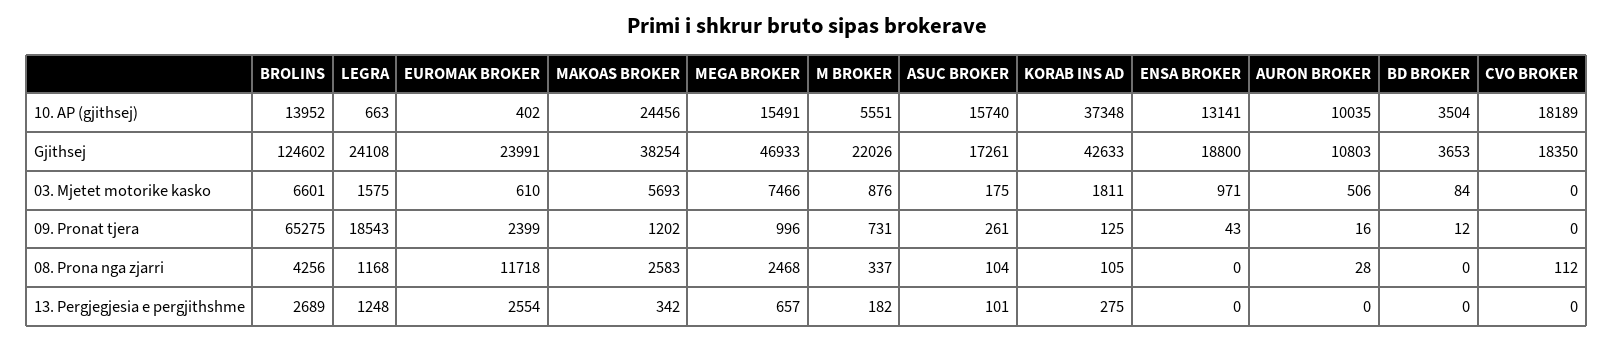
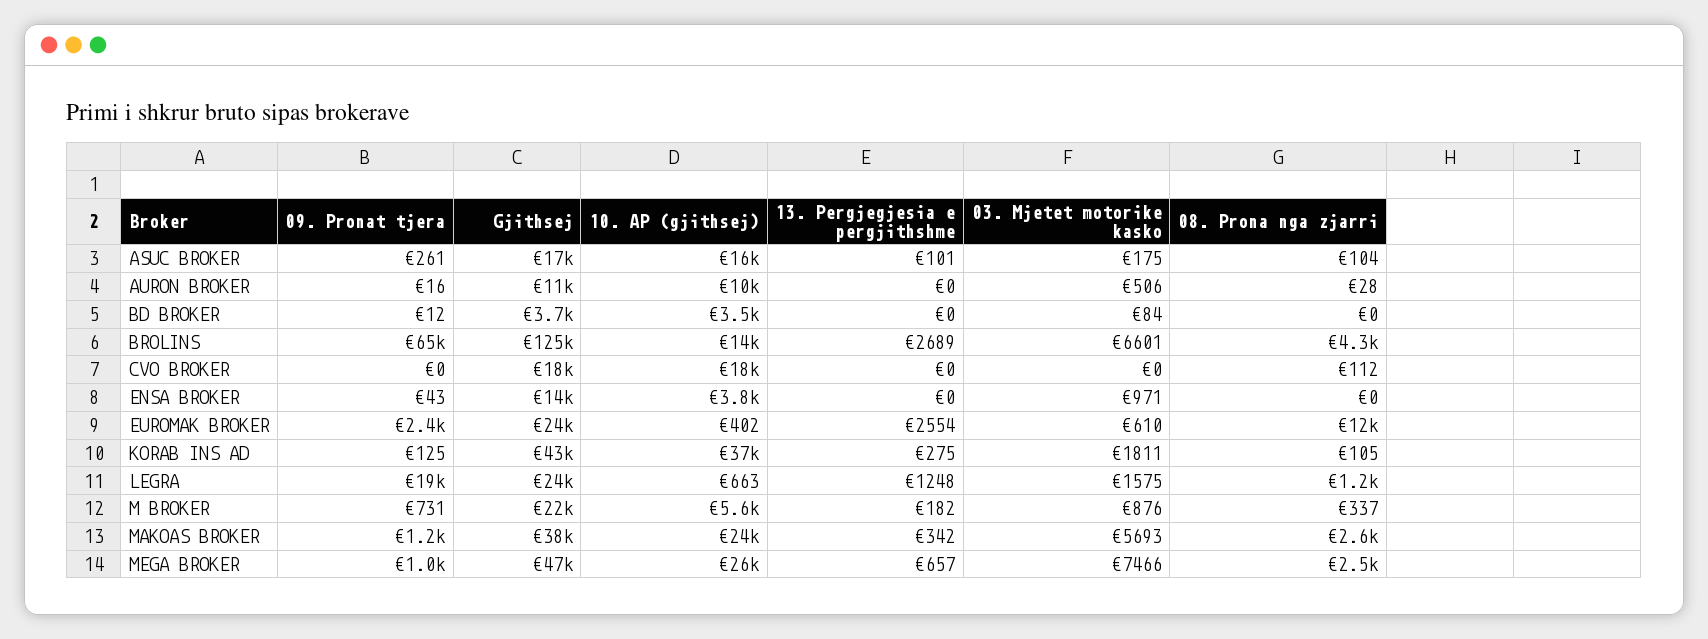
MEGA BROKER, 10. AP (gjithsej): 15491 -> 26000
ENSA BROKER, 10. AP (gjithsej): 13141 -> 3800
ENSA BROKER, Gjithsej: 18800 -> 14000

